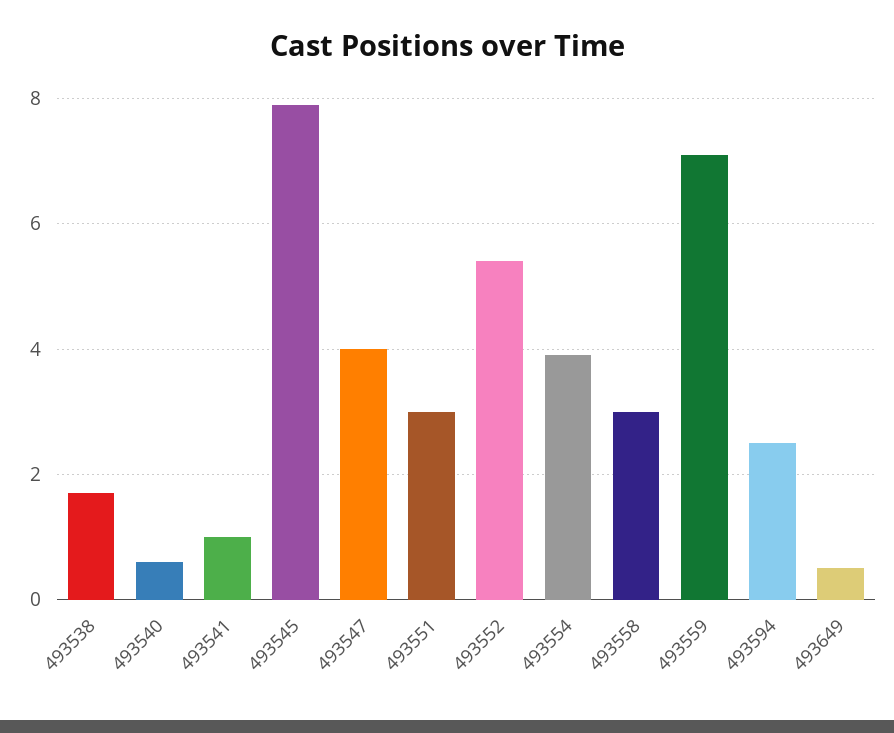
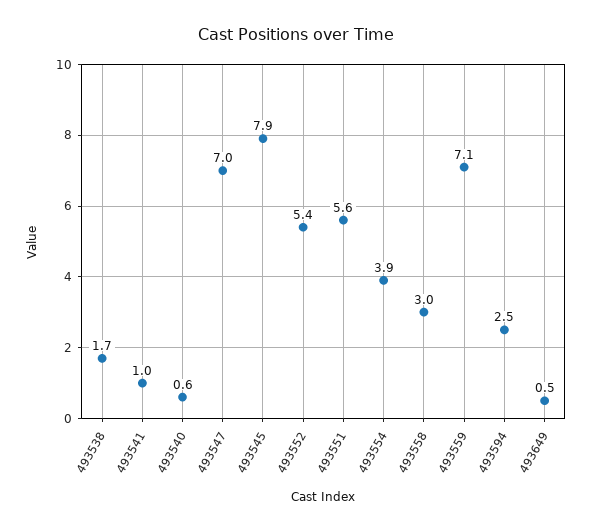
493547: 4 -> 7
493551: 3 -> 5.6

